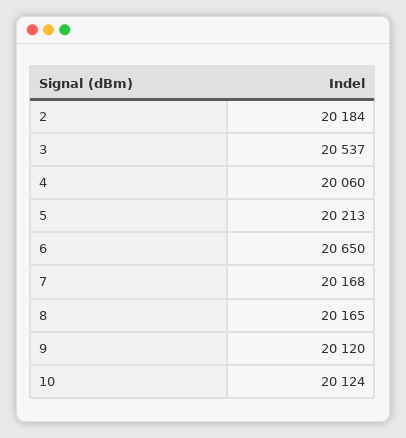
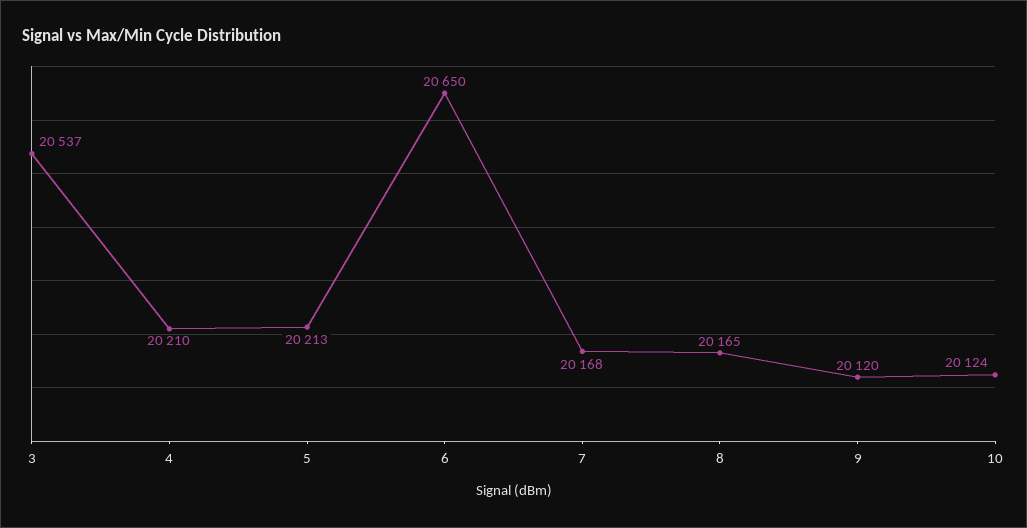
2: 20184 -> none
4: 20060 -> 20210

